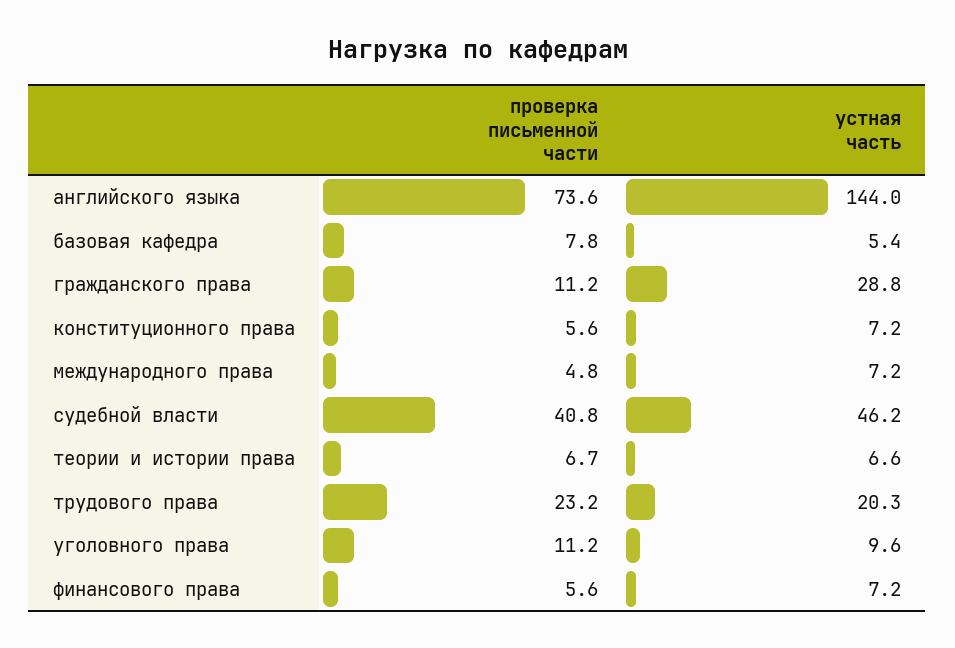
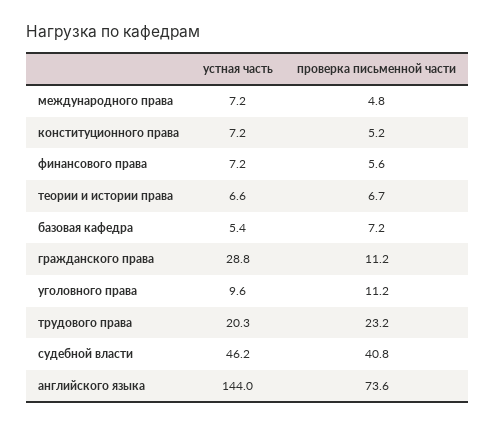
проверка письменной части, базовая кафедра: 7.8 -> 7.2
проверка письменной части, конституционного права: 5.6 -> 5.2

